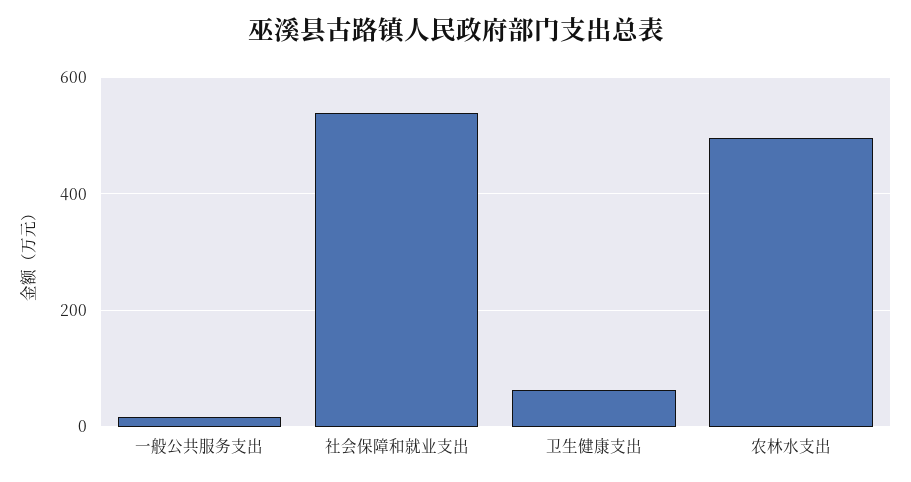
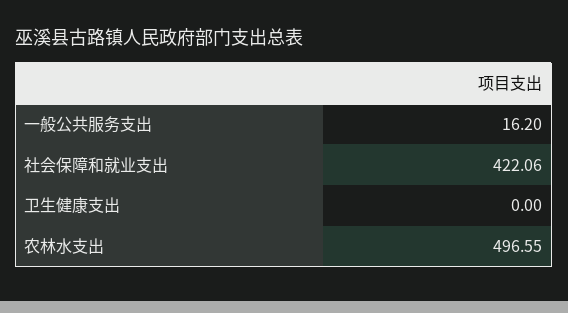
社会保障和就业支出: 540 -> 422.06
卫生健康支出: 60 -> 0

